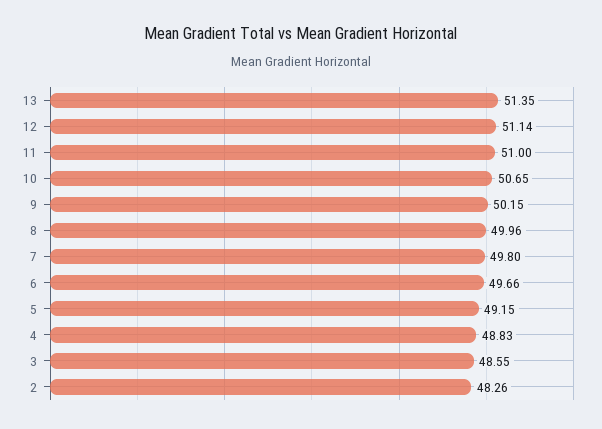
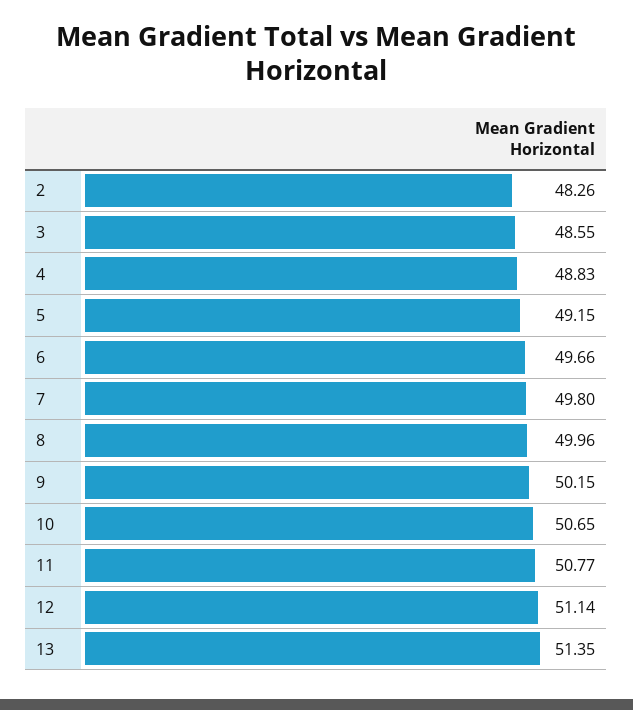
11: 51 -> 50.77

